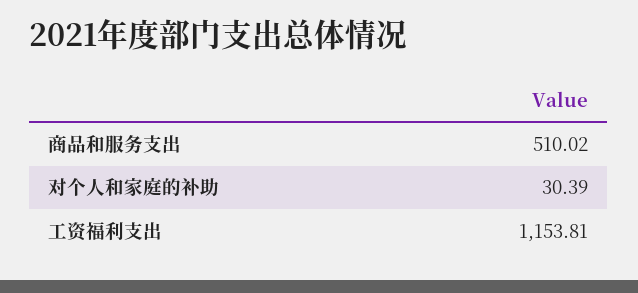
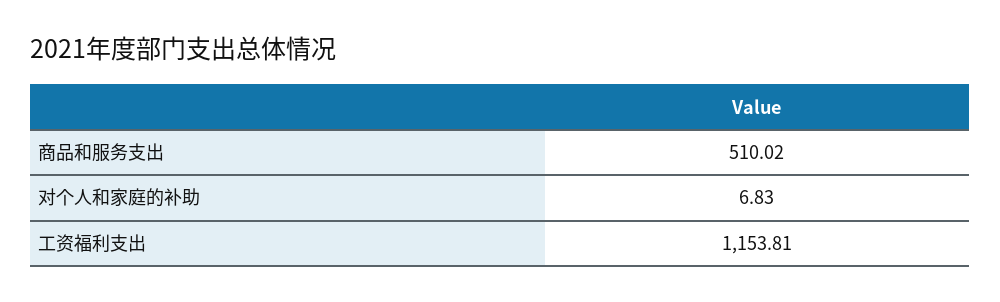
对个人和家庭的补助: 30.39 -> 6.83

